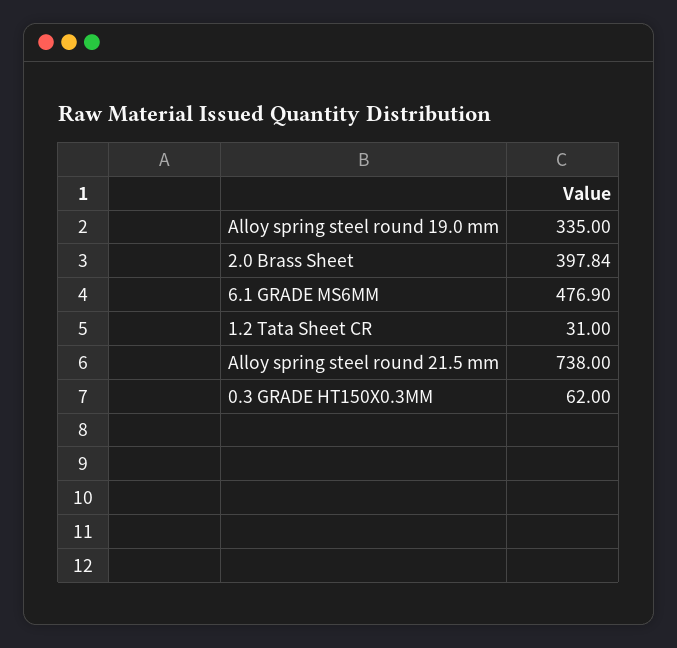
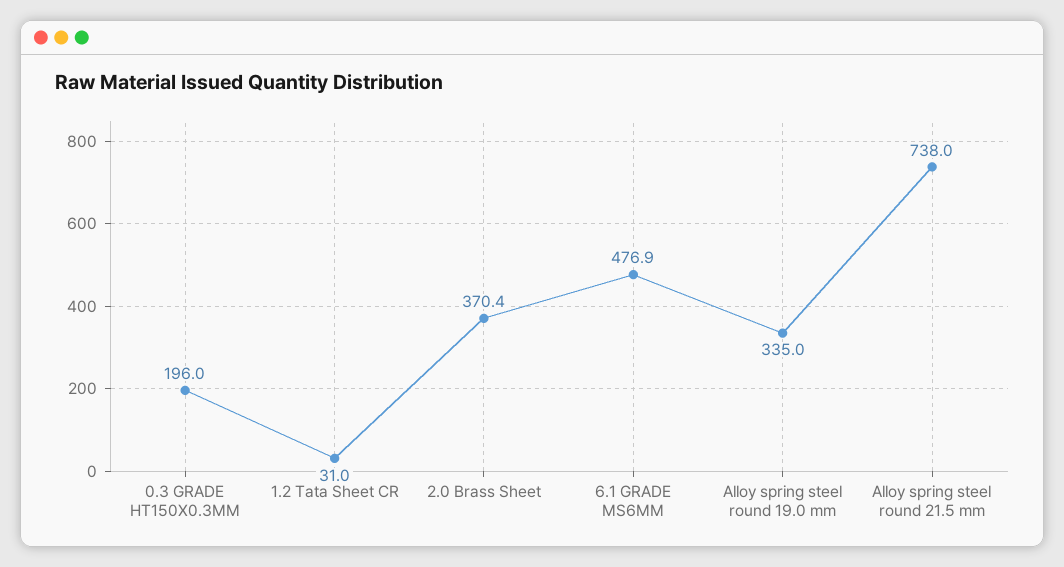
2.0 Brass Sheet: 397.84 -> 370.4
0.3 GRADE HT150X0.3MM: 62 -> 196

